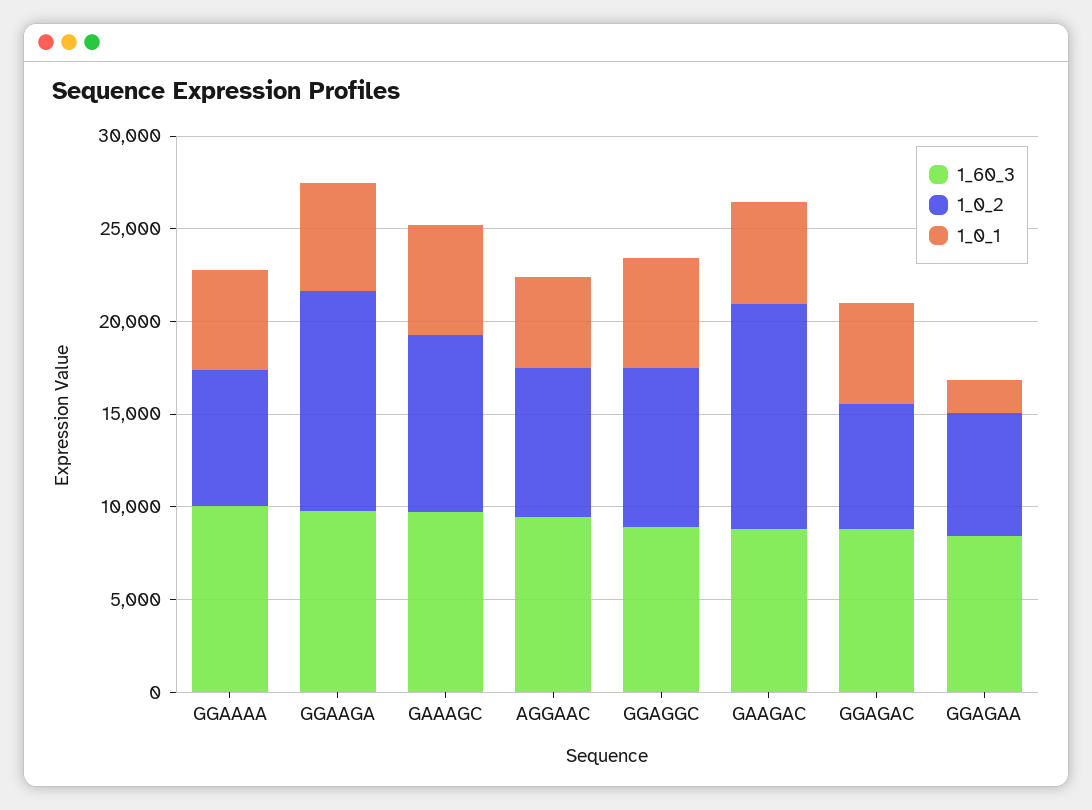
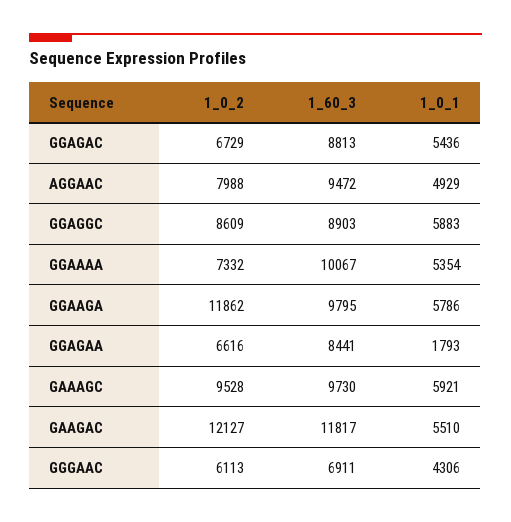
1_60_3, GAAGAC: 9000 -> 11817
1_0_2, GGGAAC: none -> 6113
1_60_3, GGGAAC: none -> 6911
1_0_1, GGGAAC: none -> 4306

